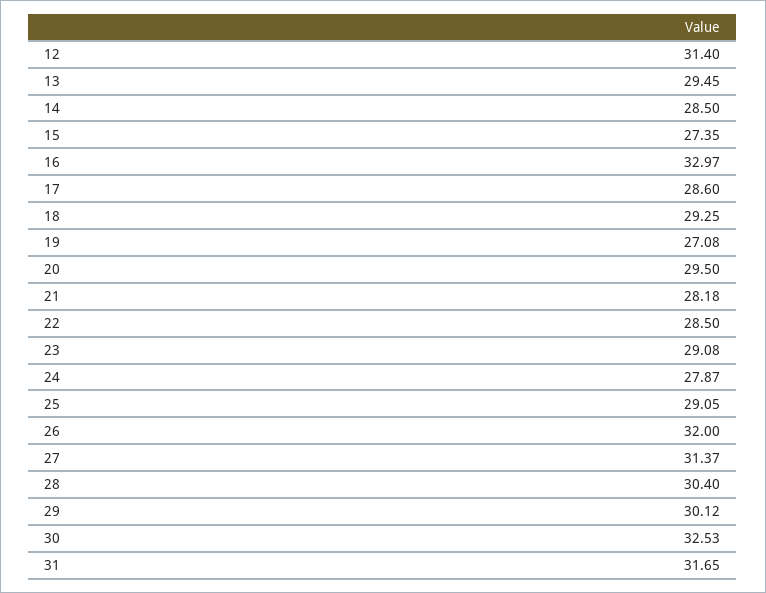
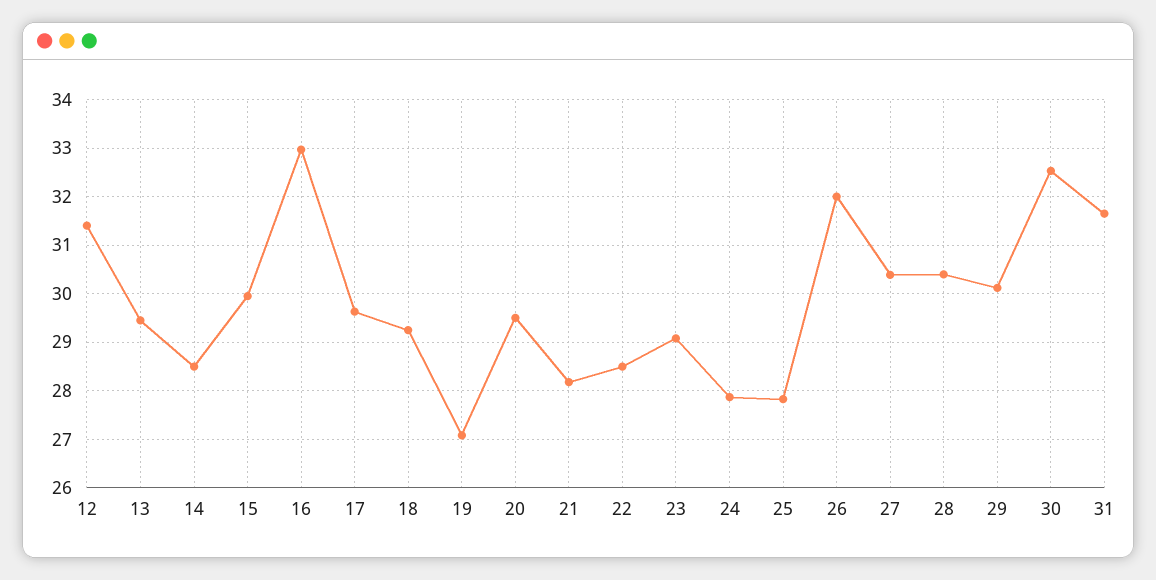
15: 27.35 -> 30
17: 28.6 -> 29.6
25: 29.05 -> 27.8
27: 31.37 -> 30.4

